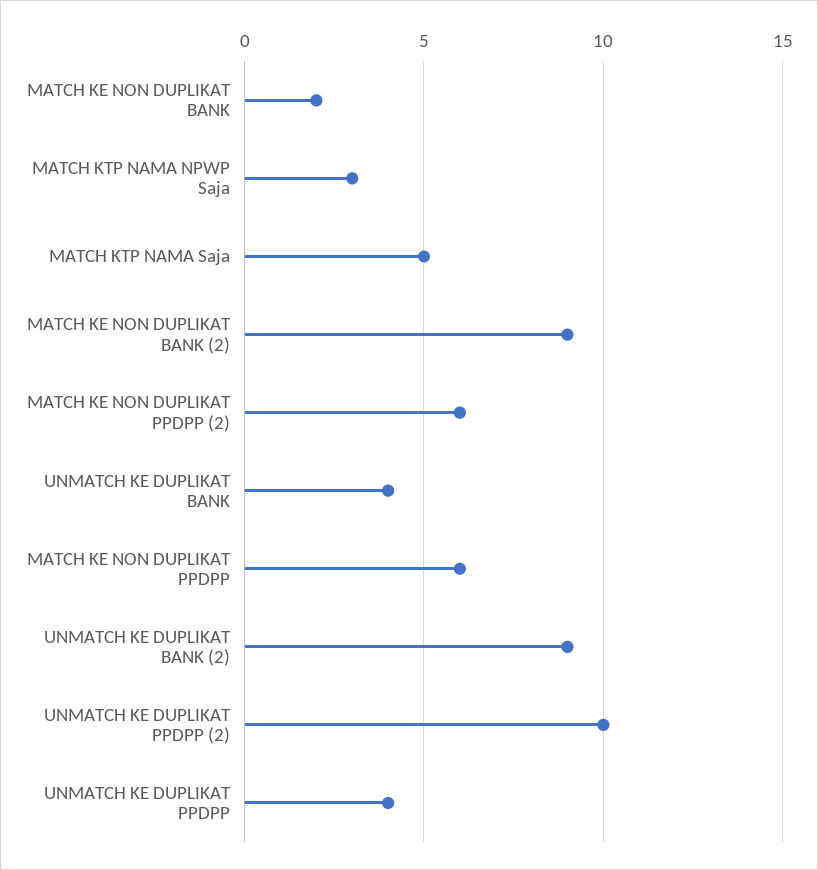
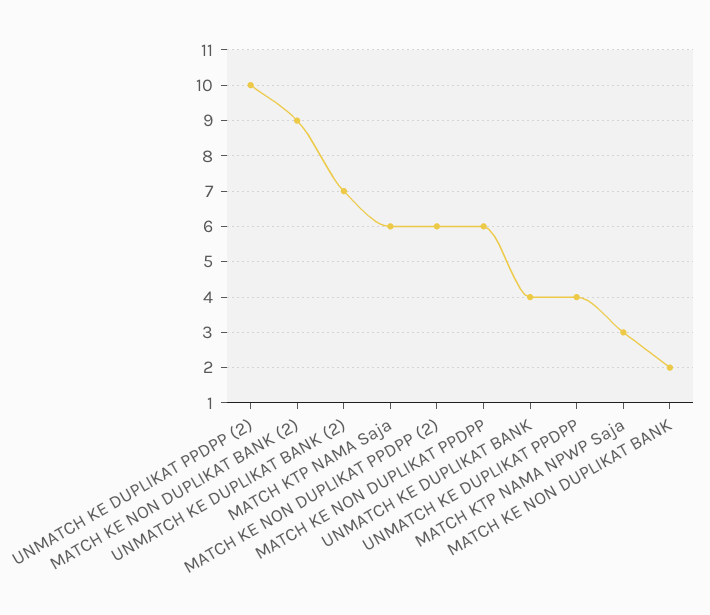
MATCH KTP NAMA Saja: 5 -> 6
UNMATCH KE DUPLIKAT BANK (2): 9 -> 7

